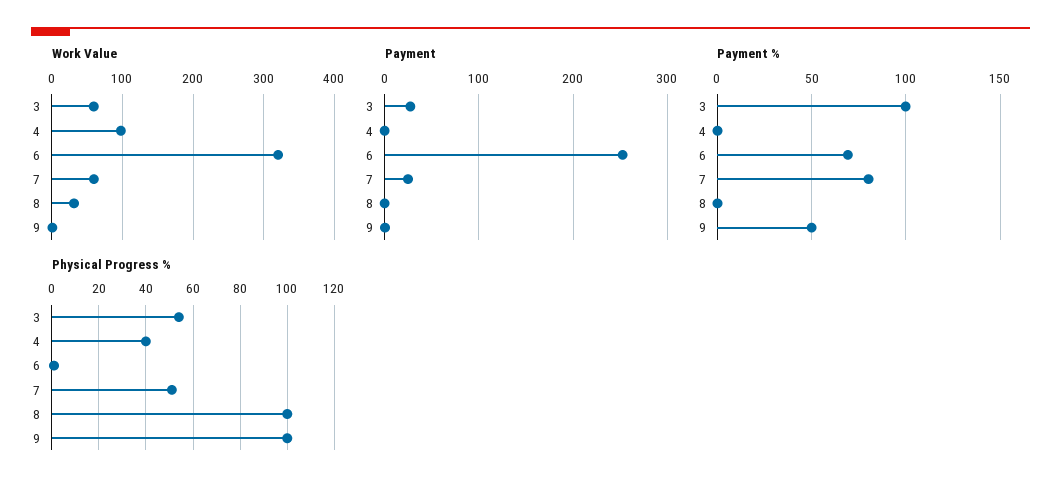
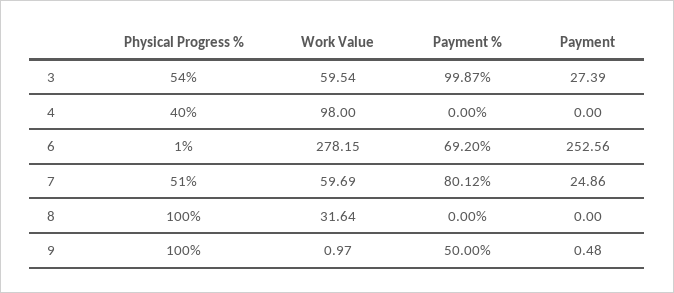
Work Value, 6: 320 -> 278.15

